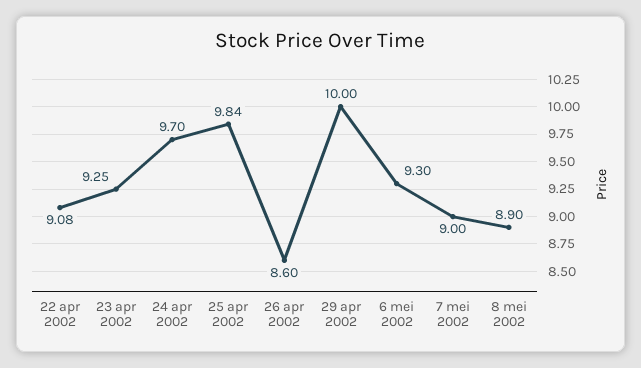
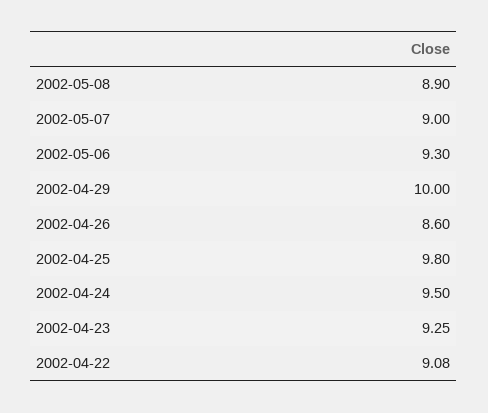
24 apr 2002: 9.7 -> 9.5
25 apr 2002: 9.84 -> 9.8

